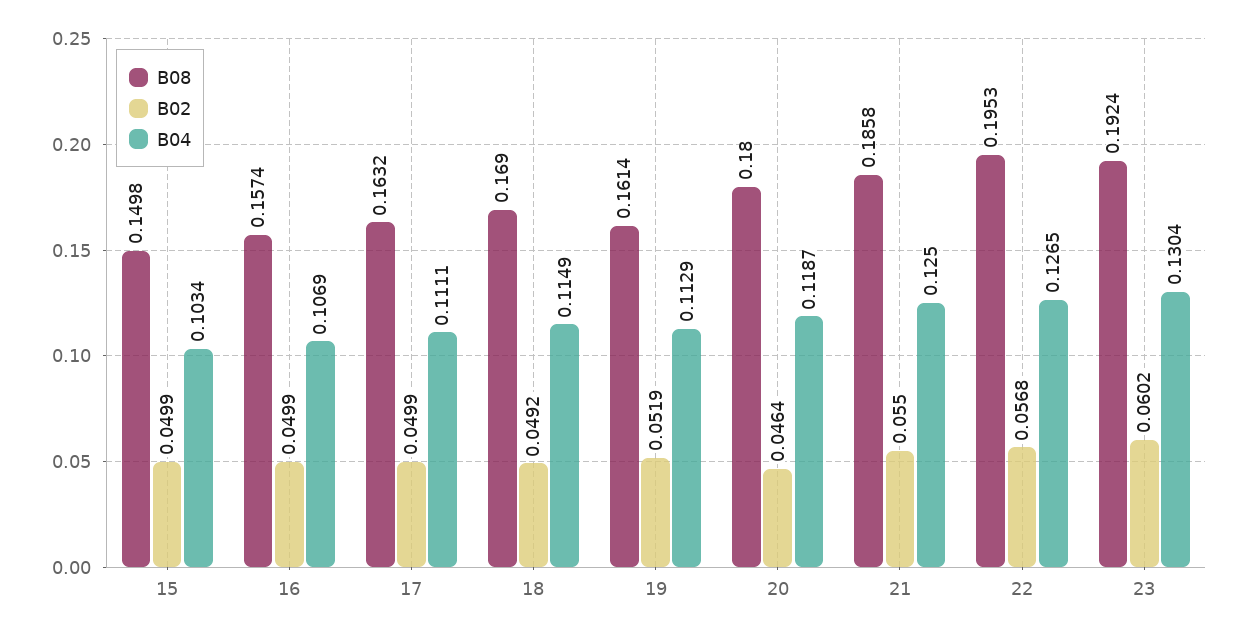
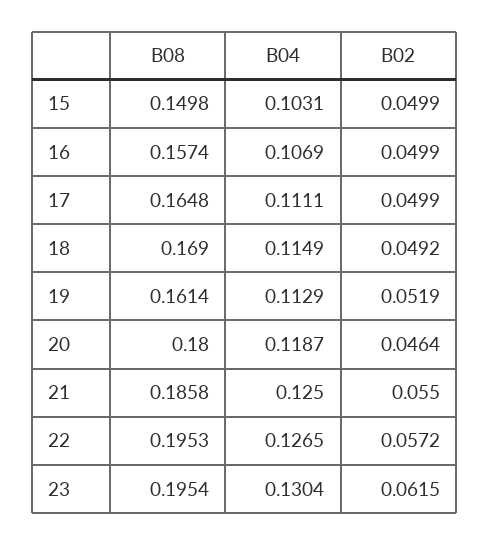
B04, 15: 0.1034 -> 0.1031
B08, 17: 0.1632 -> 0.1648
B02, 22: 0.0568 -> 0.0572
B08, 23: 0.1924 -> 0.1954
B02, 23: 0.0602 -> 0.0615

